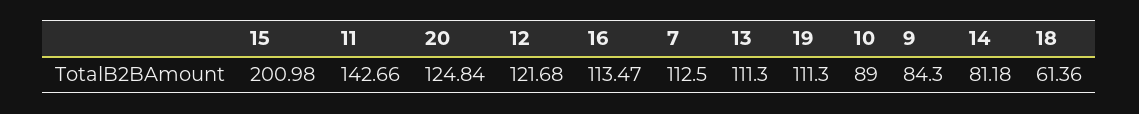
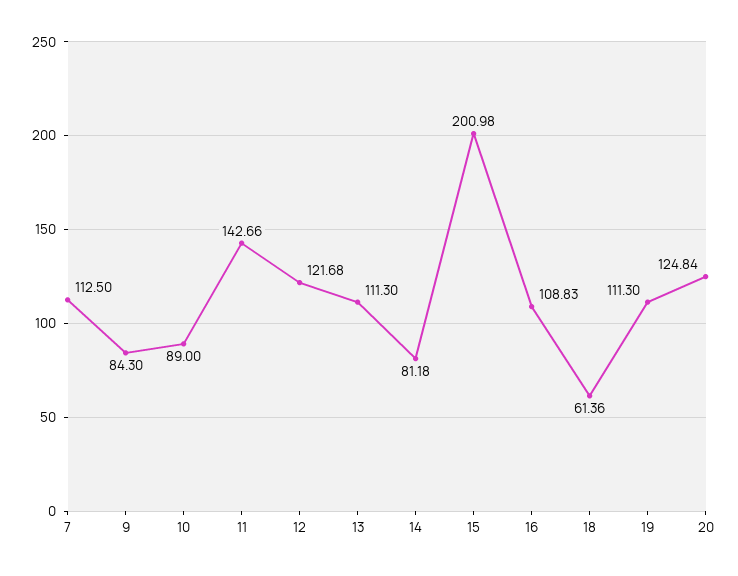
16: 113.47 -> 108.83

